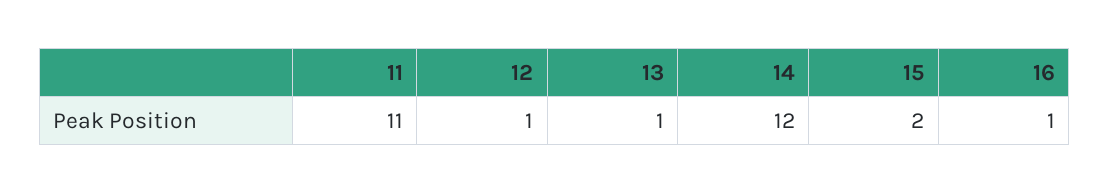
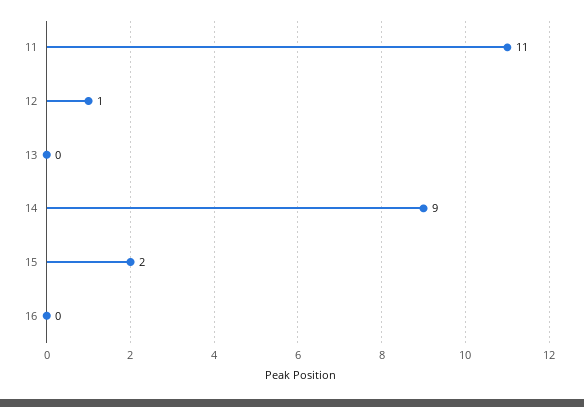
13: 1 -> 0
14: 12 -> 9
16: 1 -> 0

